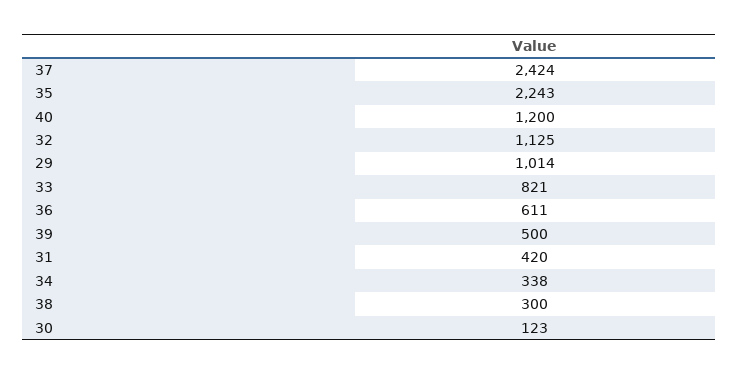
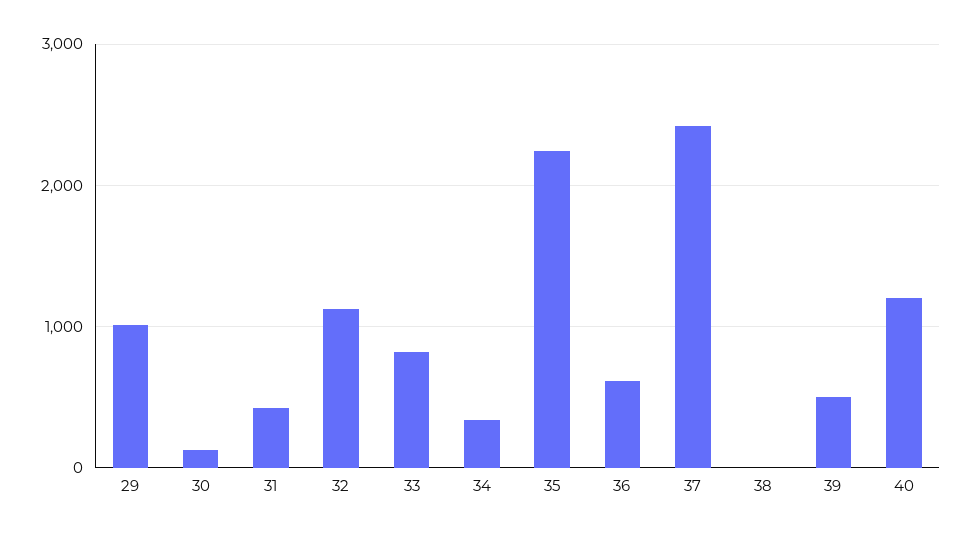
38: 300 -> 0

